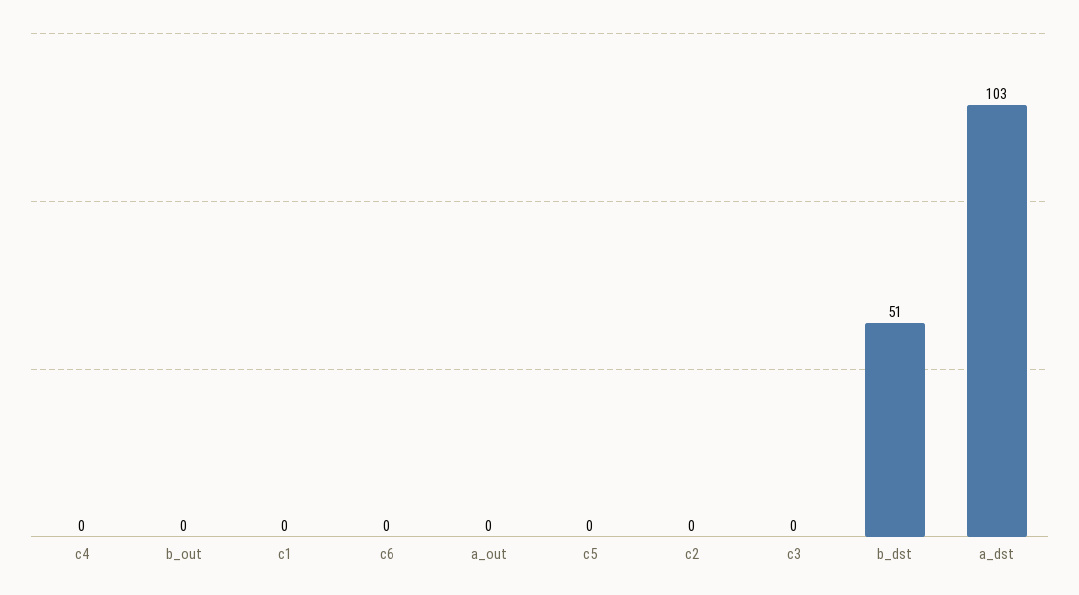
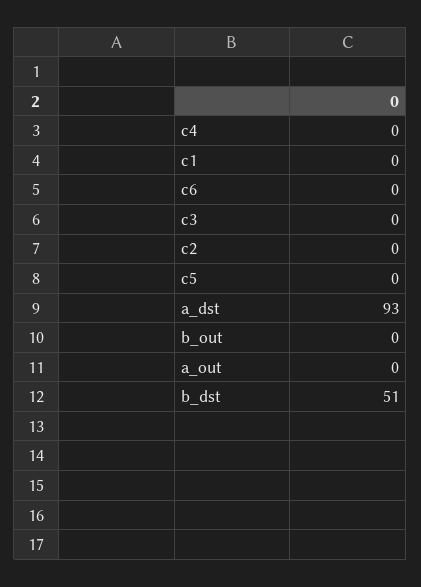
a_dst: 103 -> 93

